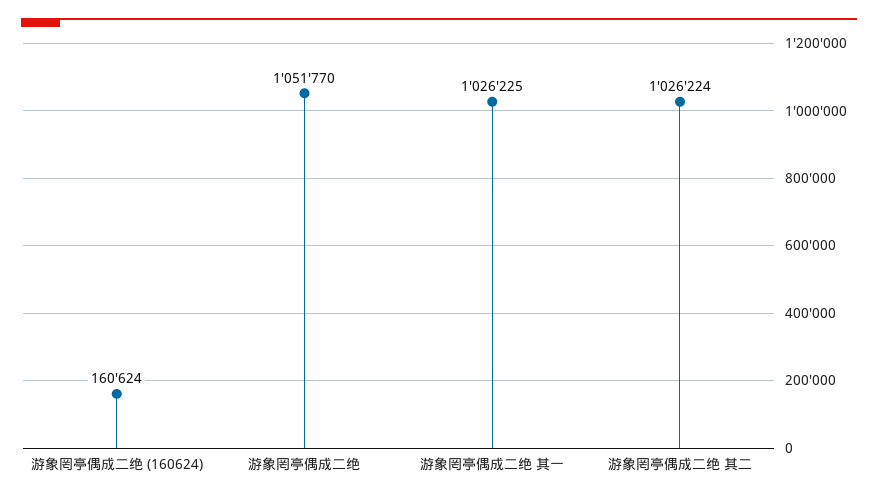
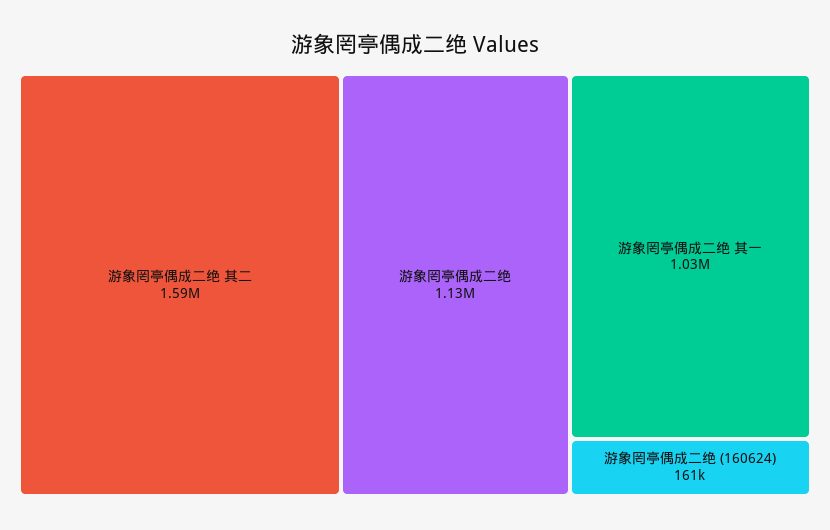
游象罔亭偶成二绝: 1051770 -> 1130000
游象罔亭偶成二绝 其二: 1026224 -> 1590000

